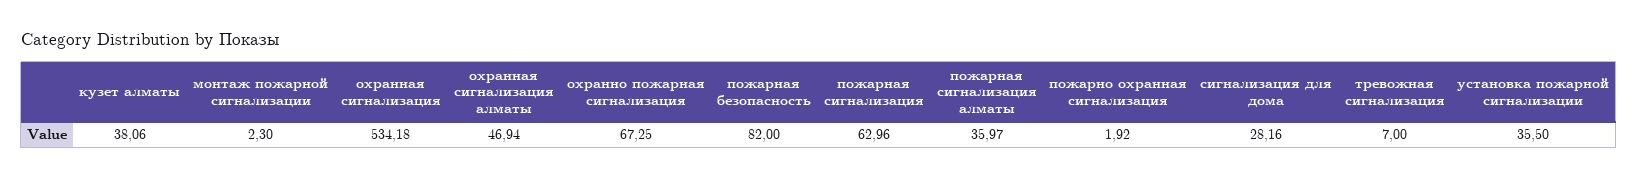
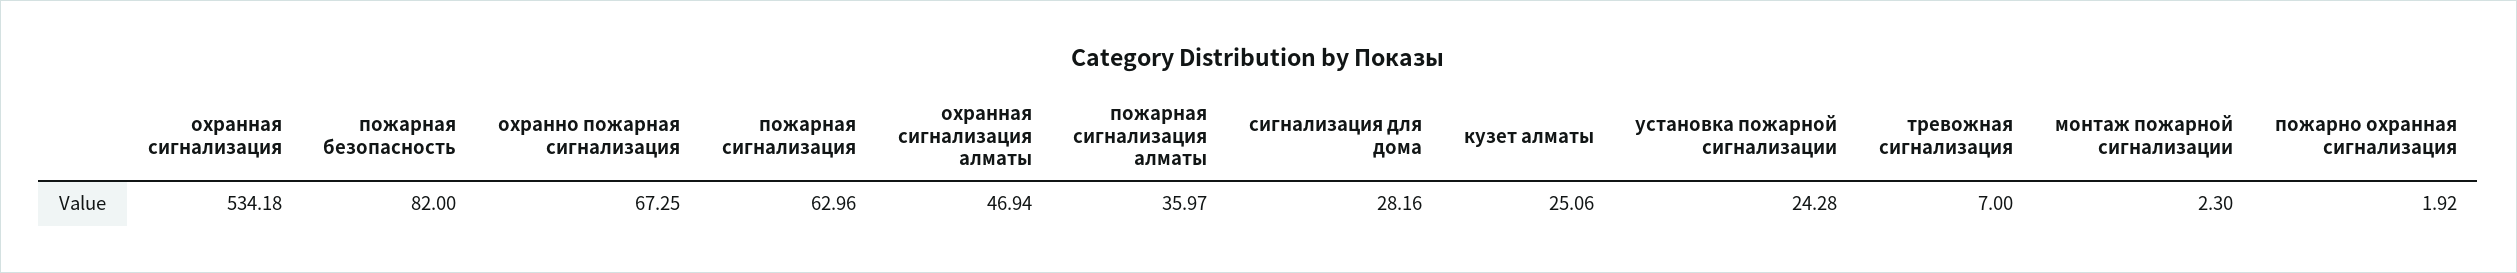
кузет алматы: 38.06 -> 25.06
установка пожарной сигнализации: 35.5 -> 24.28

